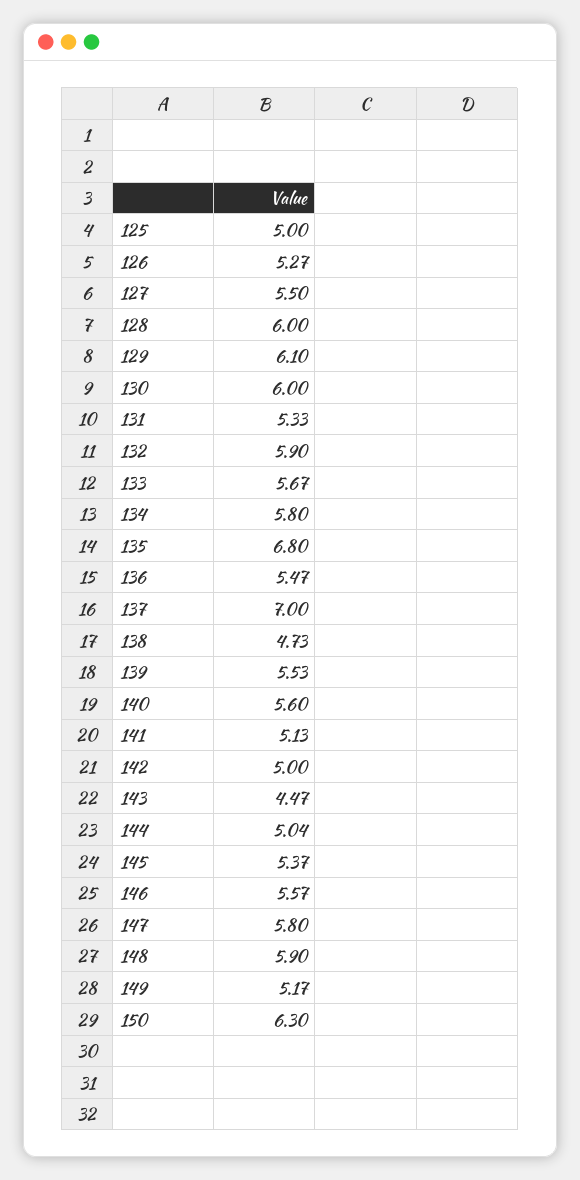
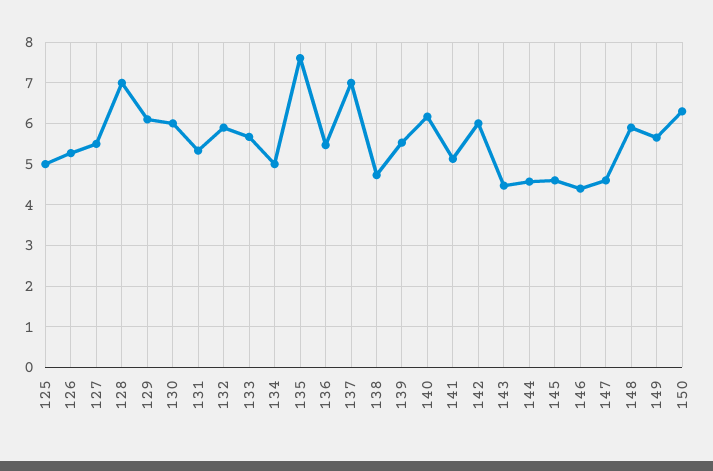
128: 6 -> 7
134: 5.8 -> 5
135: 6.8 -> 7.6
140: 5.6 -> 6.2
142: 5 -> 6
144: 5.04 -> 4.6
145: 5.37 -> 4.6
146: 5.57 -> 4.4
147: 5.8 -> 4.6
149: 5.17 -> 5.6

